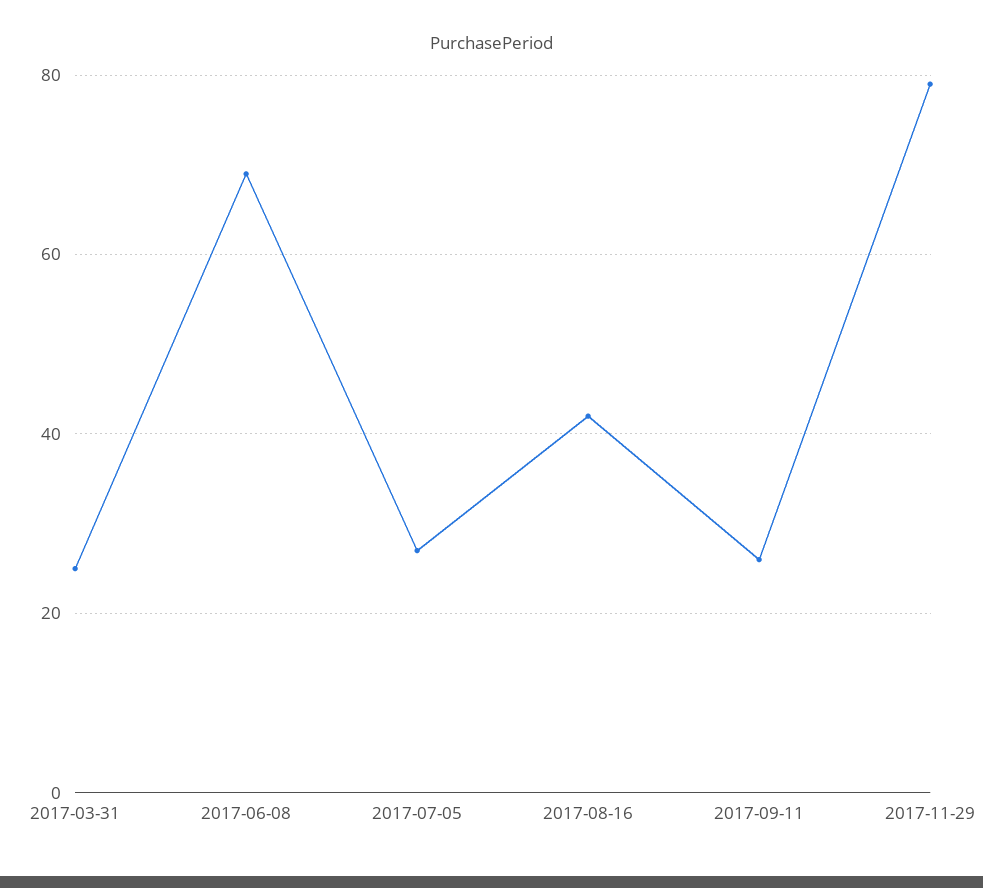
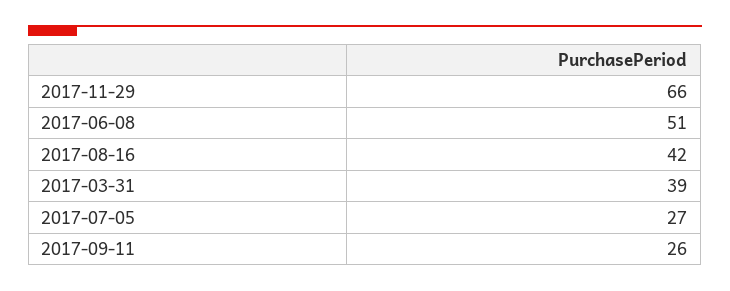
2017-03-31: 25 -> 39
2017-06-08: 70 -> 51
2017-11-29: 80 -> 66

